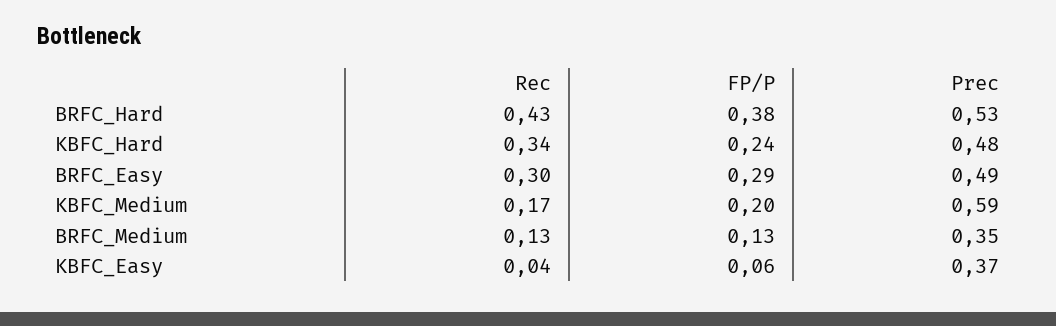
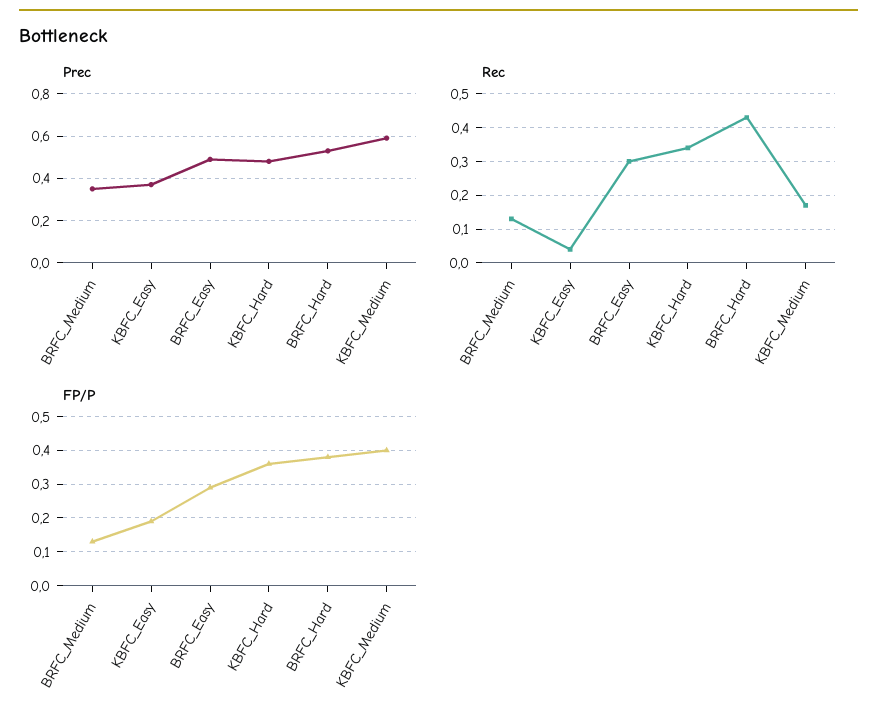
FP/P, KBFC_Hard: 0.24 -> 0.35
FP/P, KBFC_Medium: 0.2 -> 0.4
FP/P, KBFC_Easy: 0.06 -> 0.2

